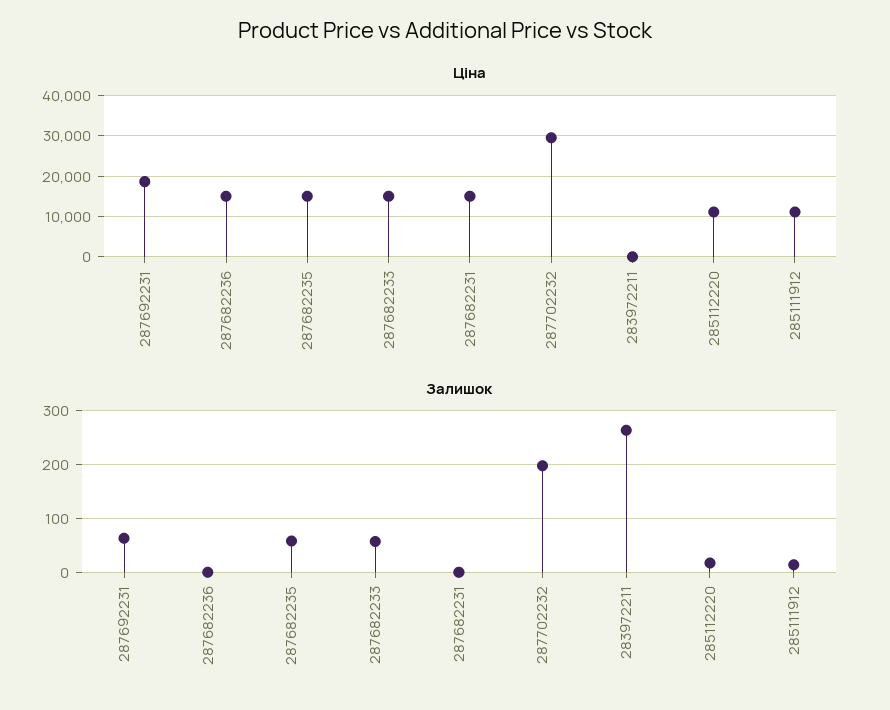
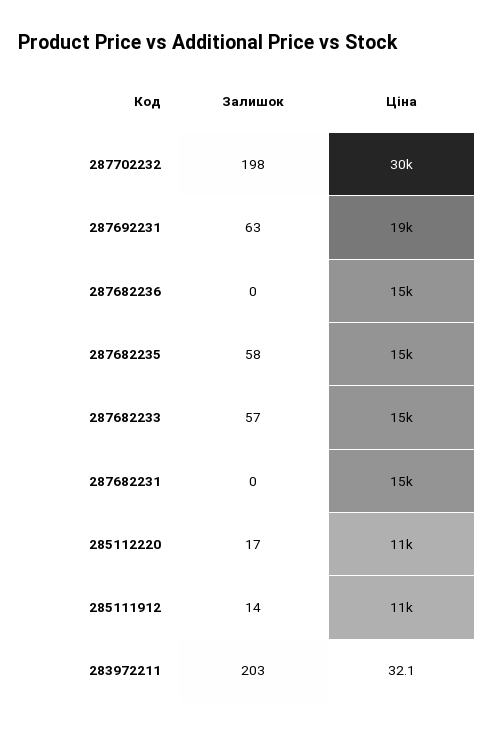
Залишок, 283972211: 260 -> 203

